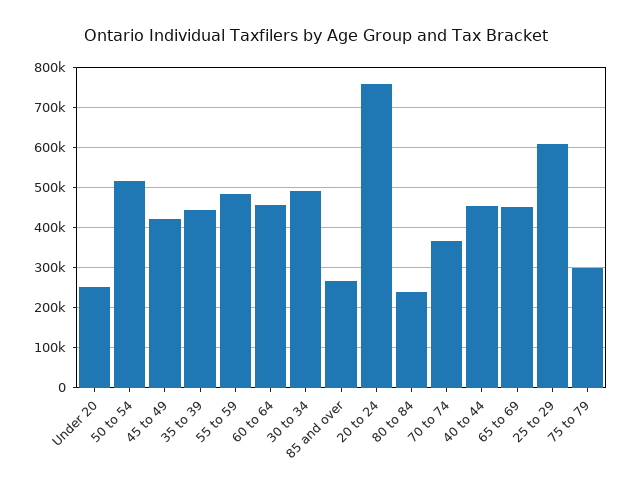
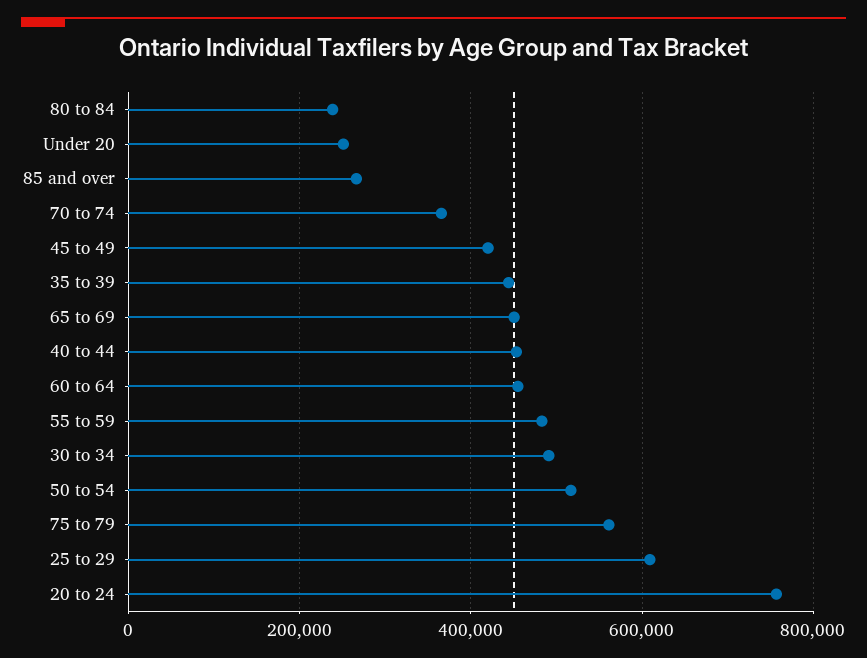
75 to 79: 300000 -> 560000

